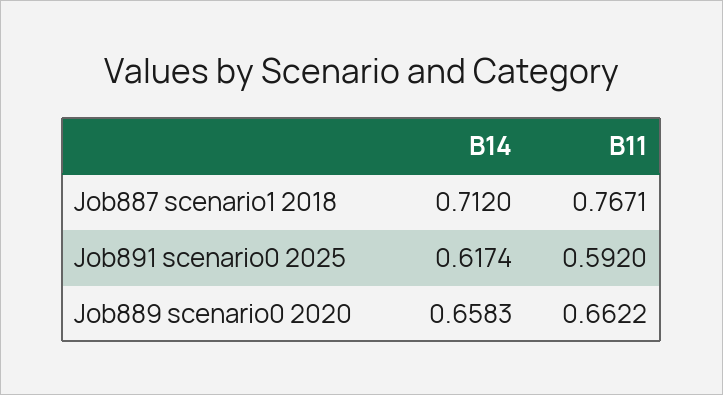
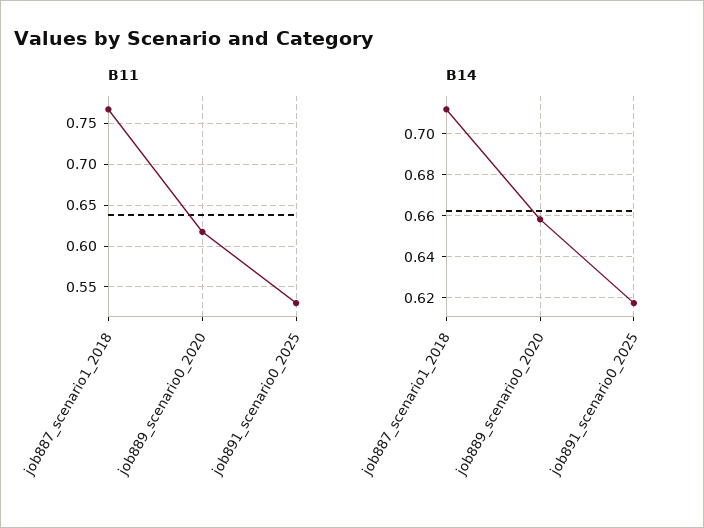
B11, Job891 scenario0 2025: 0.592 -> 0.53
B11, Job889 scenario0 2020: 0.6622 -> 0.62

